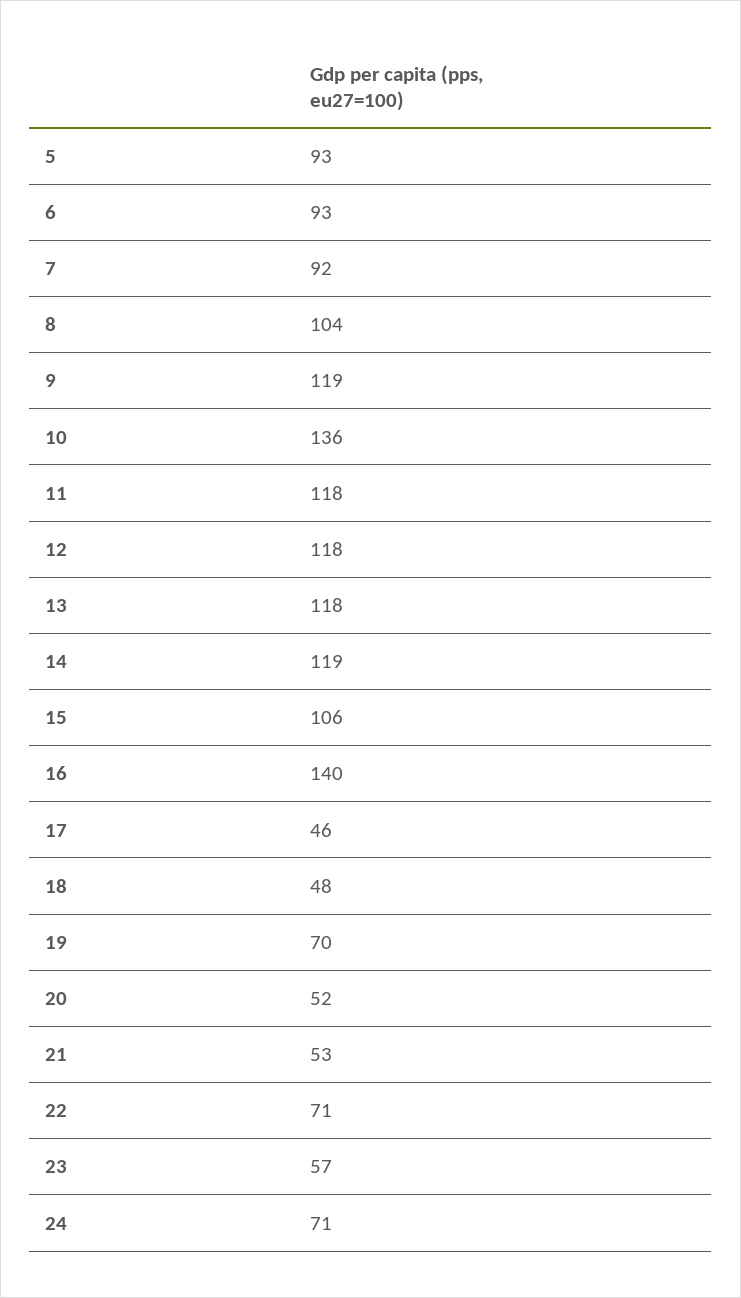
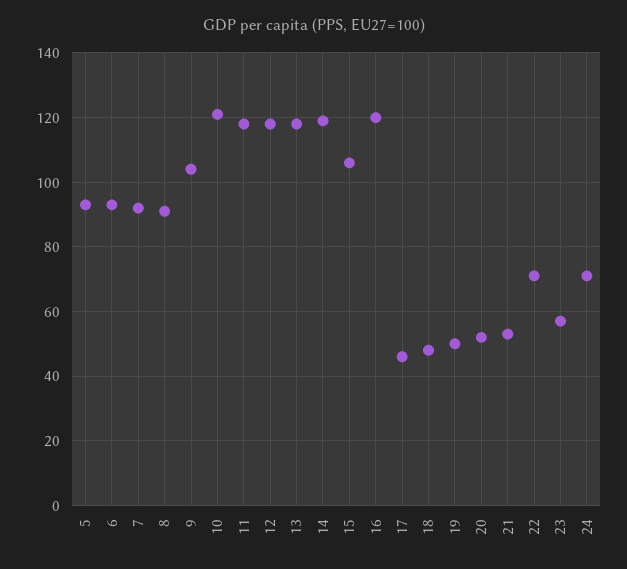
8: 104 -> 90
9: 119 -> 105
10: 136 -> 120
16: 140 -> 120
19: 70 -> 50

